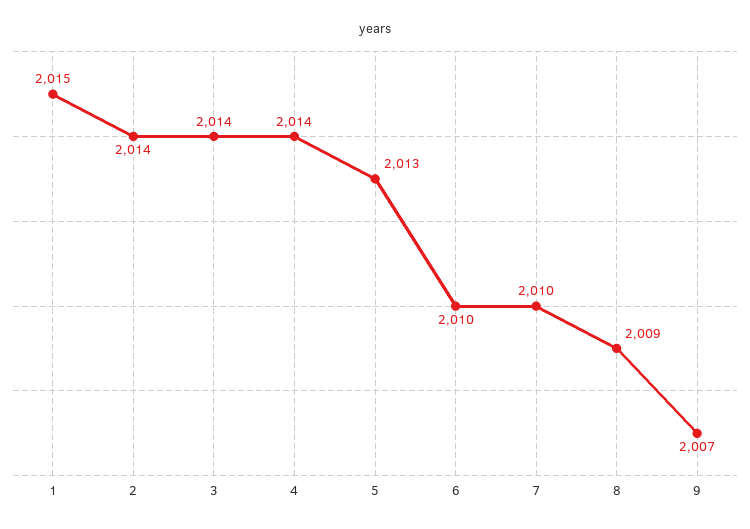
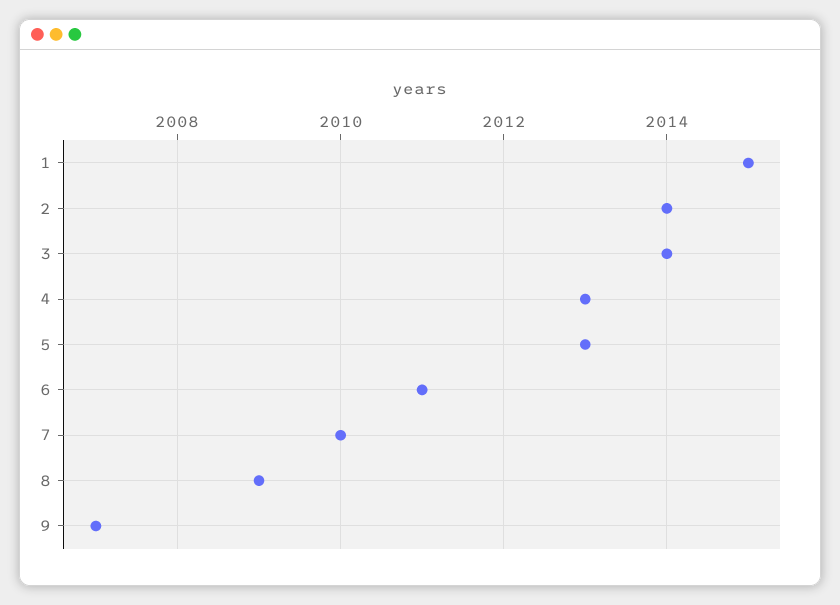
4: 2014 -> 2013
6: 2010 -> 2011

